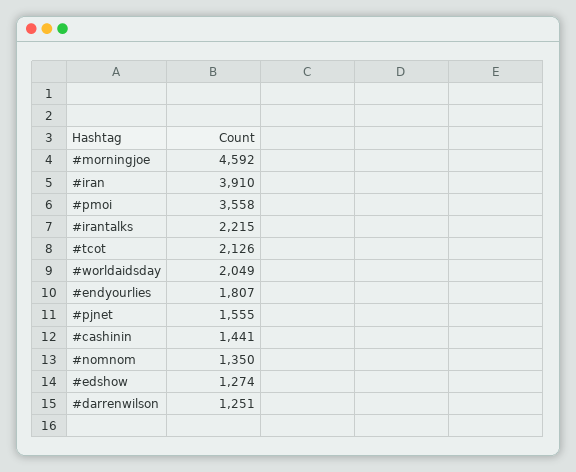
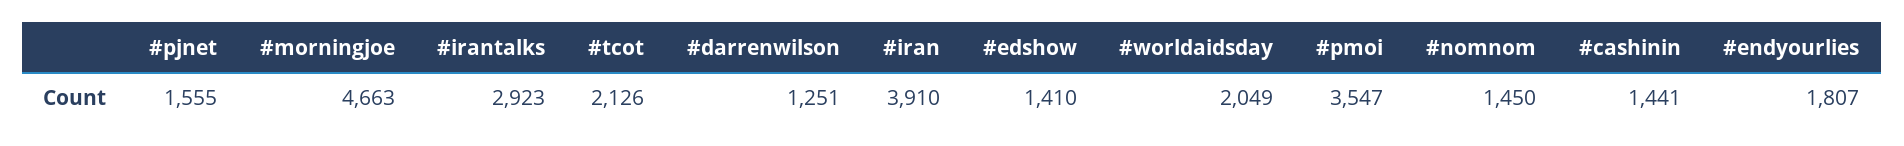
#morningjoe: 4592 -> 4663
#pmoi: 3558 -> 3547
#irantalks: 2215 -> 2923
#nomnom: 1350 -> 1450
#edshow: 1274 -> 1410

